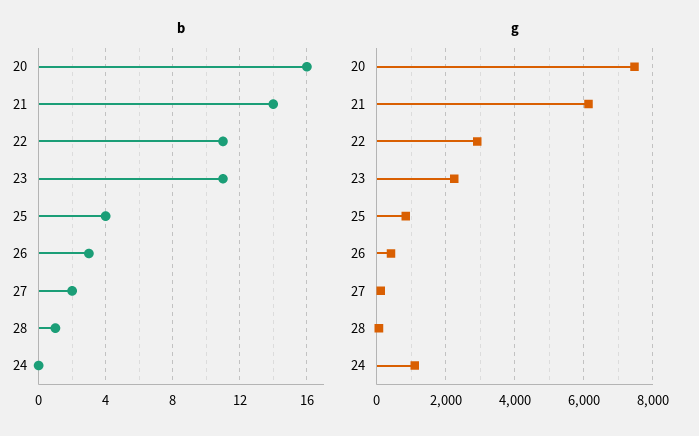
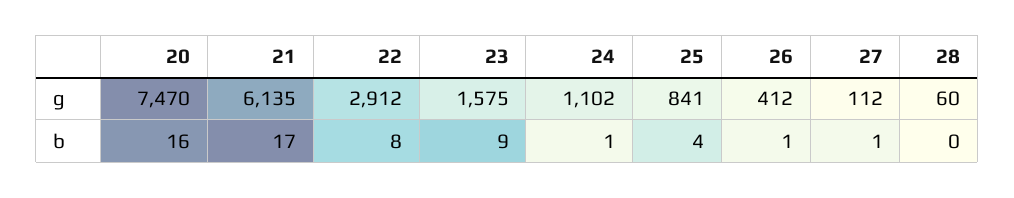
b, 21: 14 -> 17
b, 22: 11 -> 8
b, 23: 11 -> 9
b, 26: 3 -> 1
b, 27: 2 -> 1
b, 28: 1 -> 0
b, 24: 0 -> 1
g, 23: 2200 -> 1575

